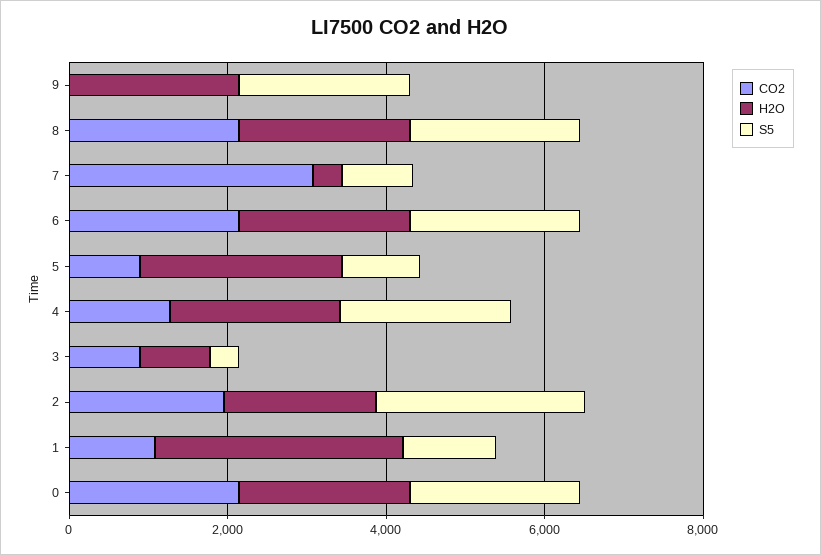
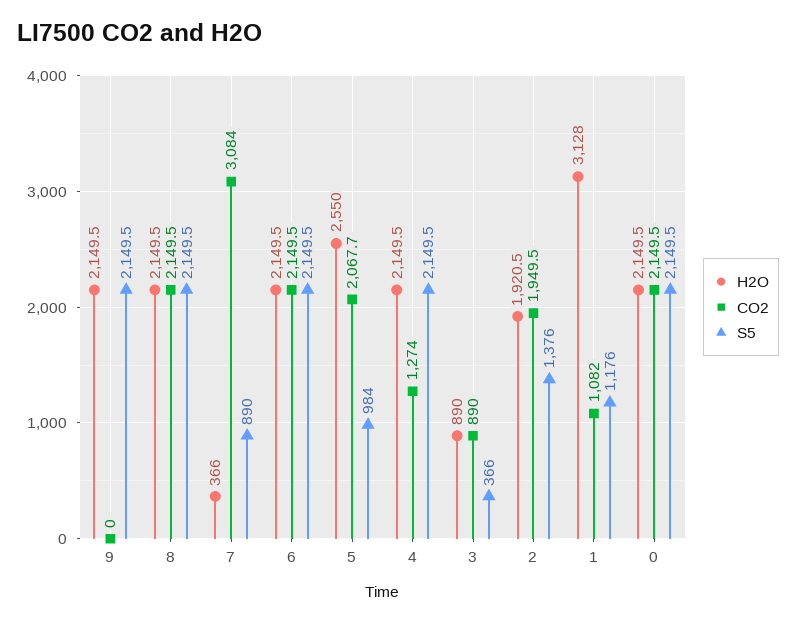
CO2, 5: 1000 -> 2067.7
S5, 2: 2500 -> 1376

